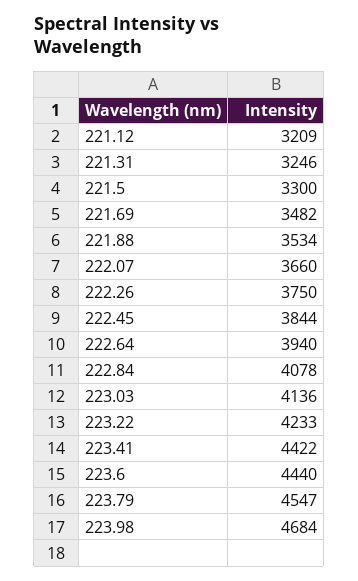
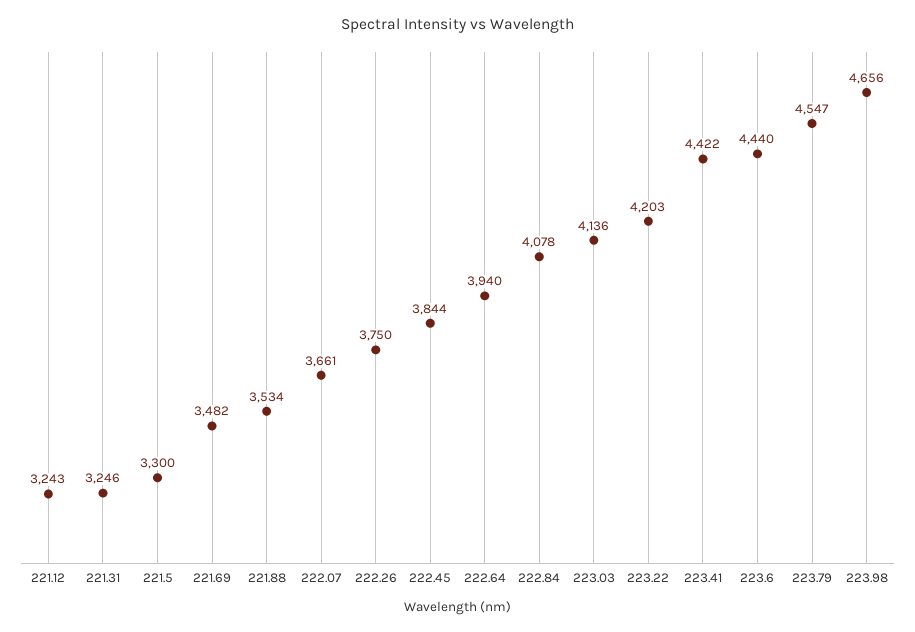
221.12: 3209 -> 3243
222.07: 3660 -> 3661
223.22: 4233 -> 4203
223.98: 4684 -> 4656

